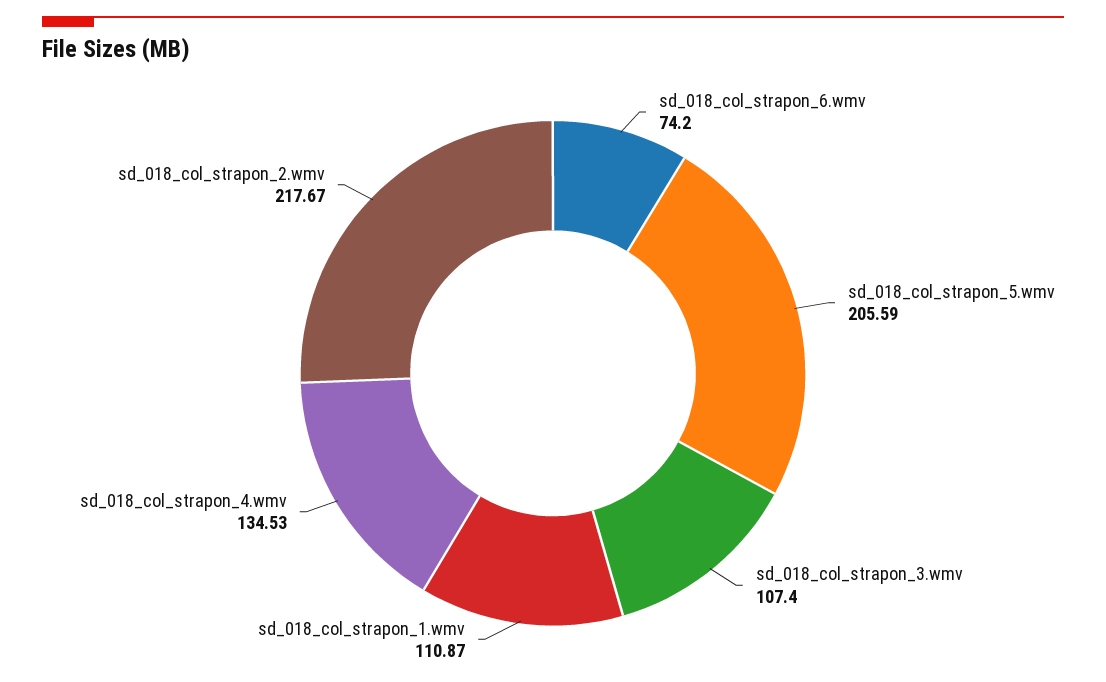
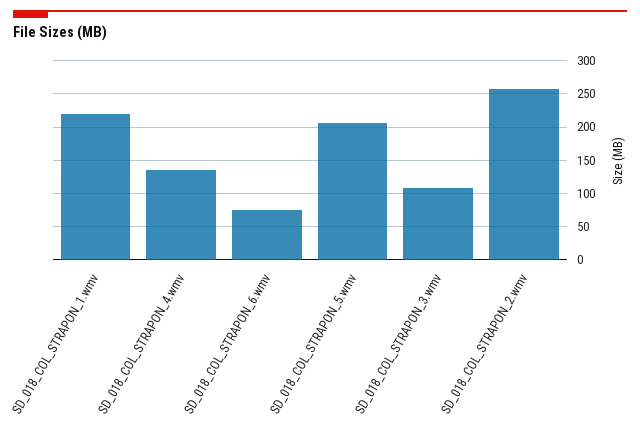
sd_018_col_strapon_1.wmv: 110.87 -> 220
sd_018_col_strapon_2.wmv: 217.67 -> 260

